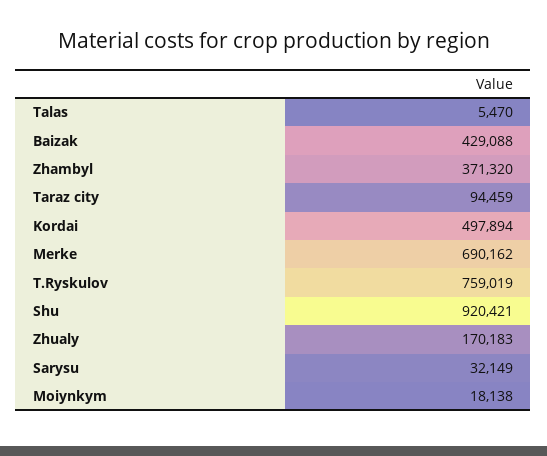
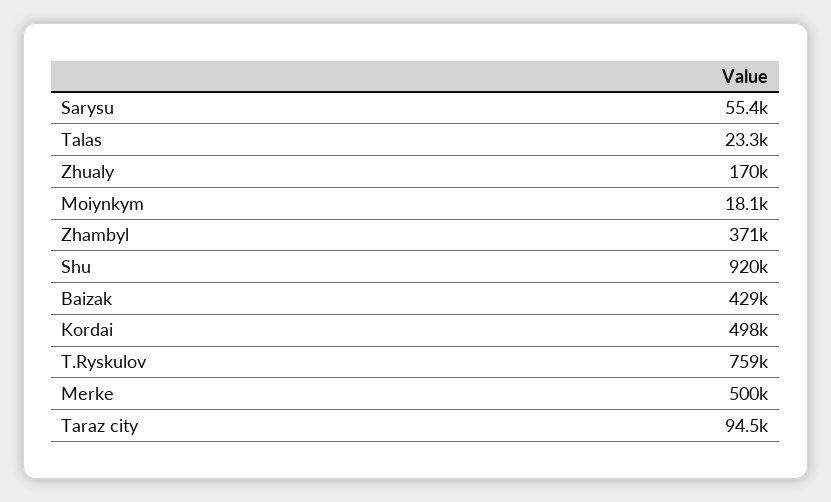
Talas: 5470 -> 23300
Merke: 690162 -> 500000
Sarysu: 32149 -> 55400

